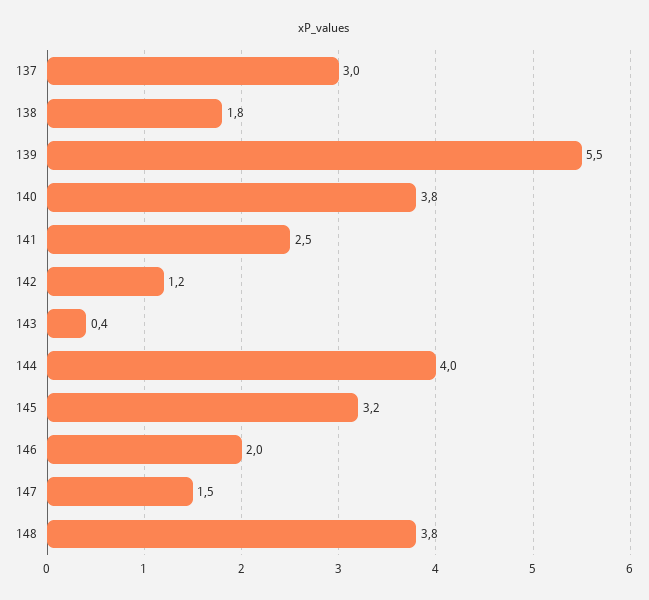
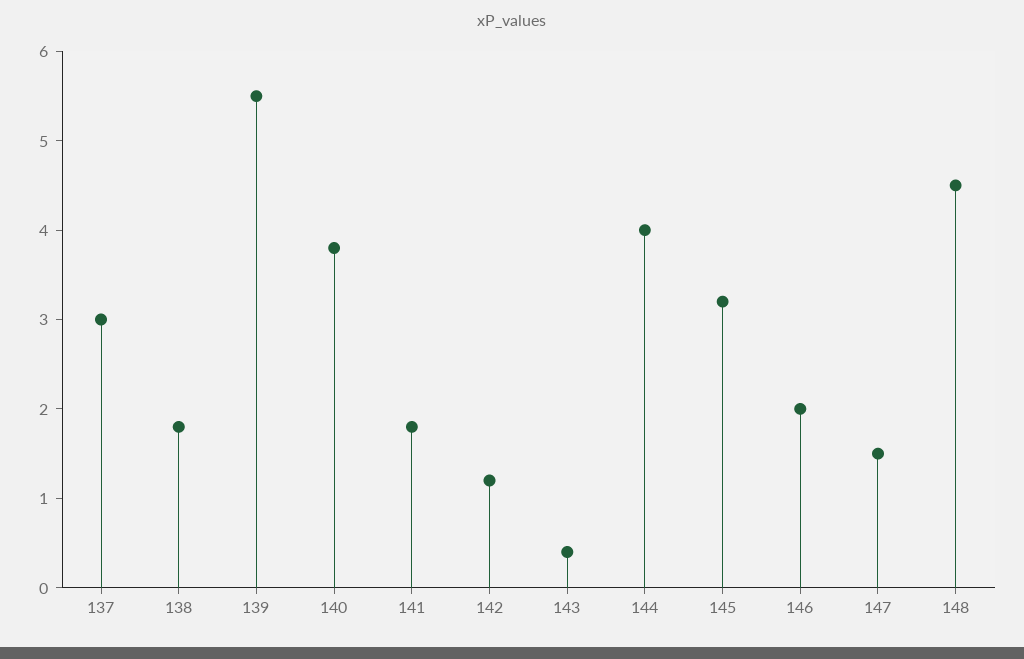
141: 2.5 -> 1.8
148: 3.8 -> 4.5

